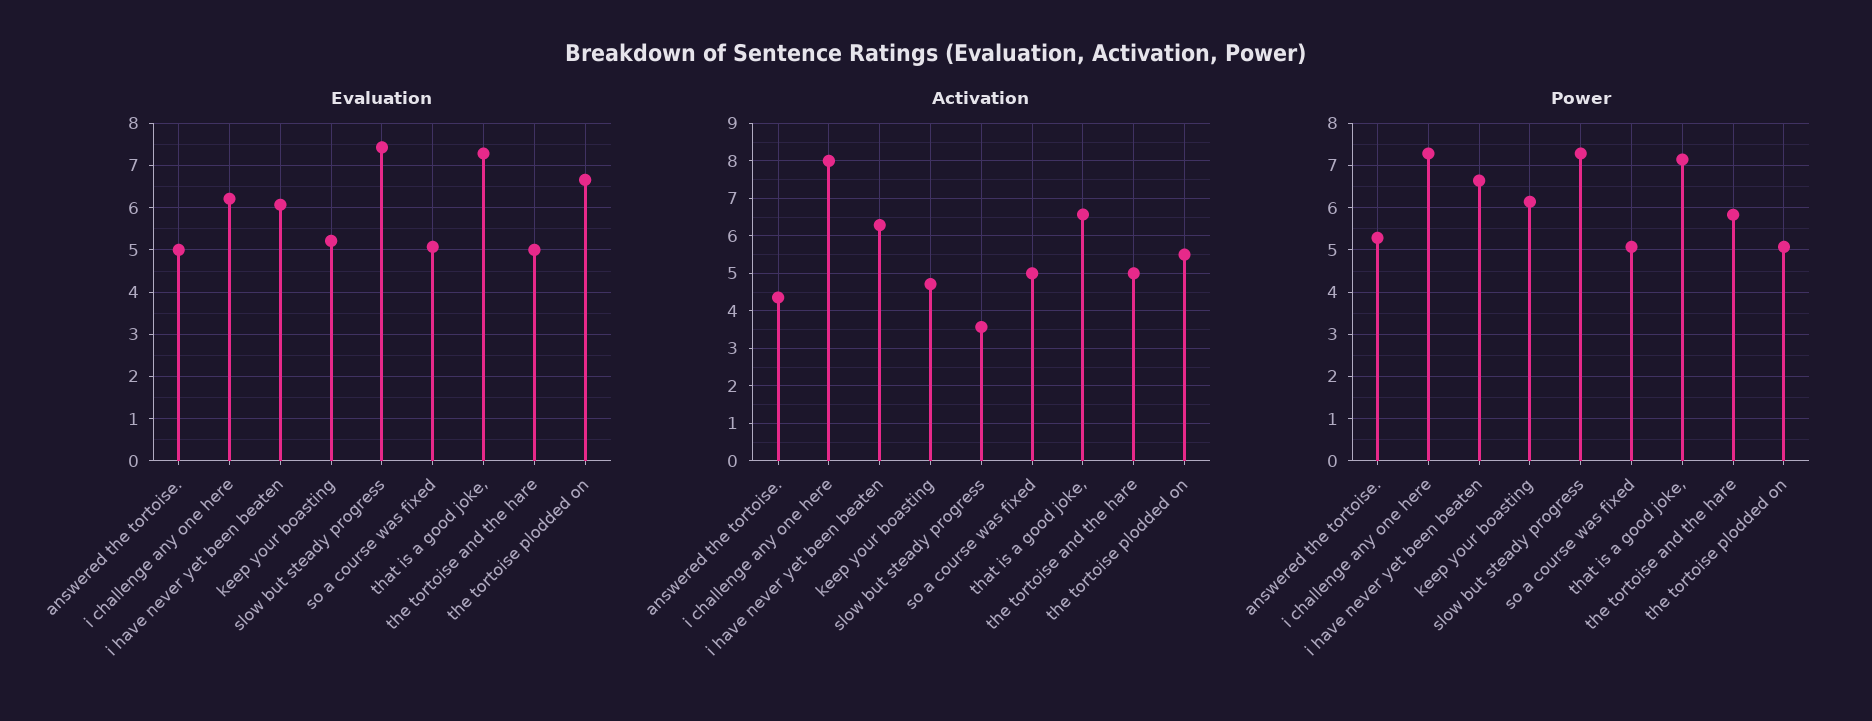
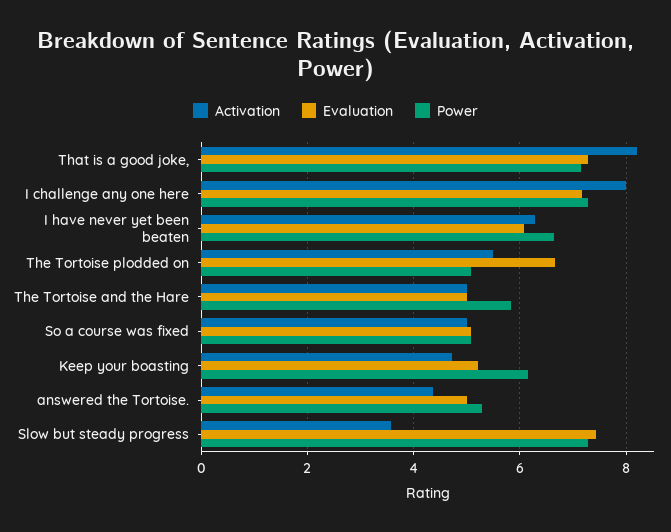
Evaluation, i challenge any one here: 6.2 -> 7.2
Activation, that is a good joke,: 6.6 -> 8.2

